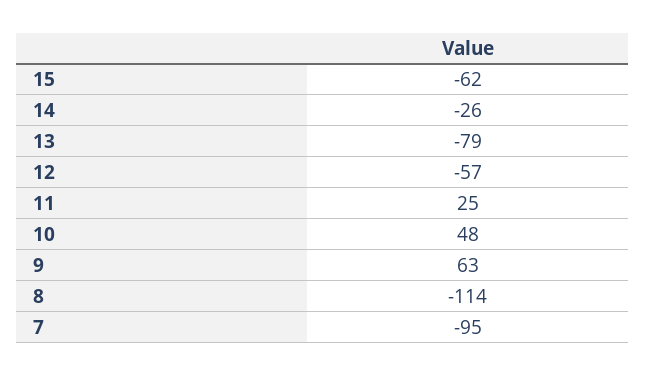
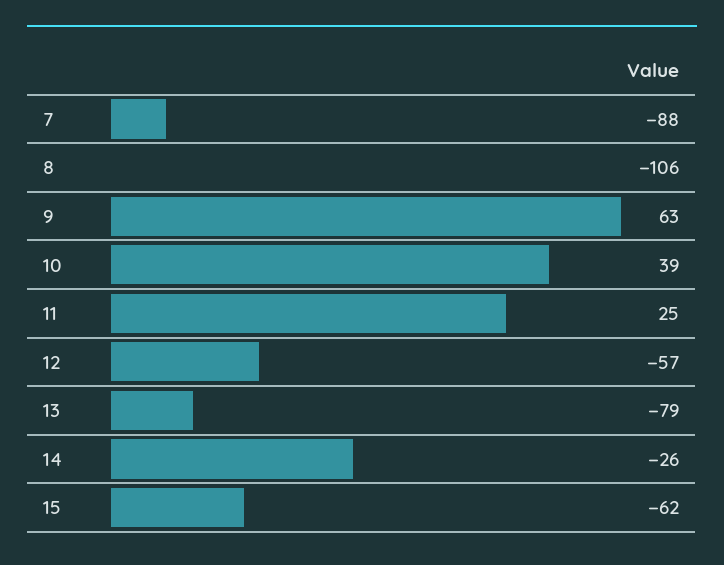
10: 48 -> 39
8: -114 -> -106
7: -95 -> -88

